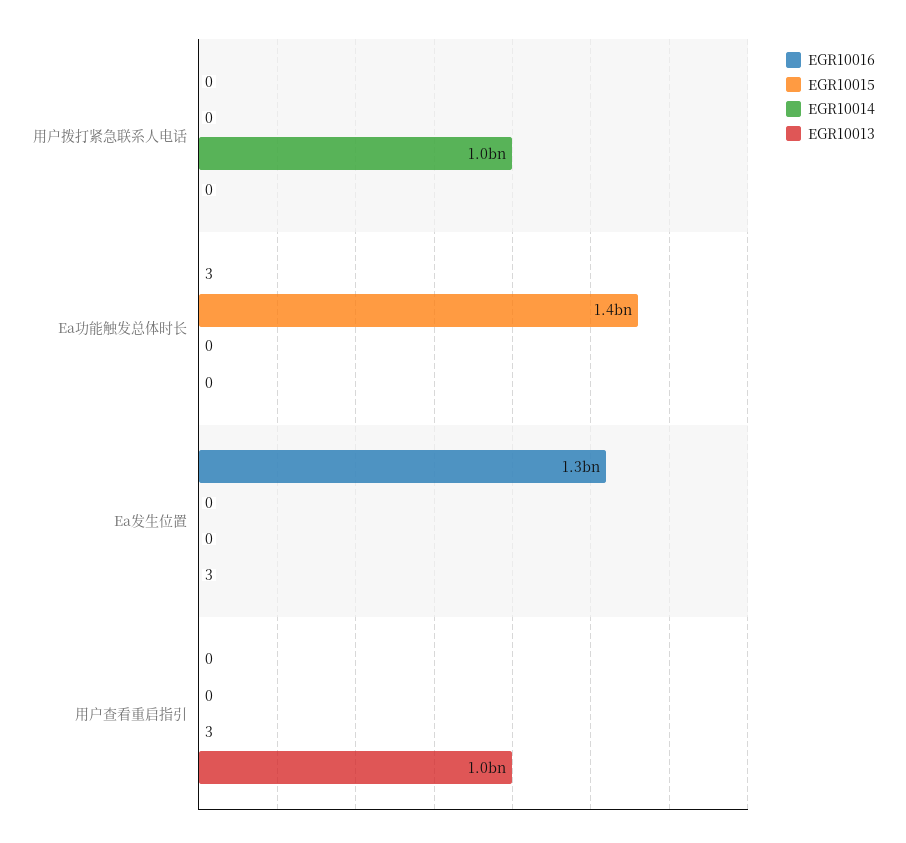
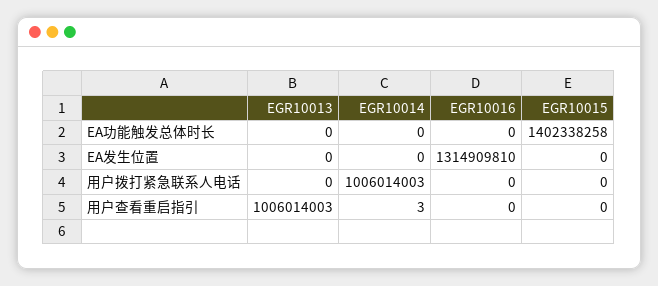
EGR10016, Ea功能触发总体时长: 3 -> 0
EGR10013, Ea发生位置: 3 -> 0

